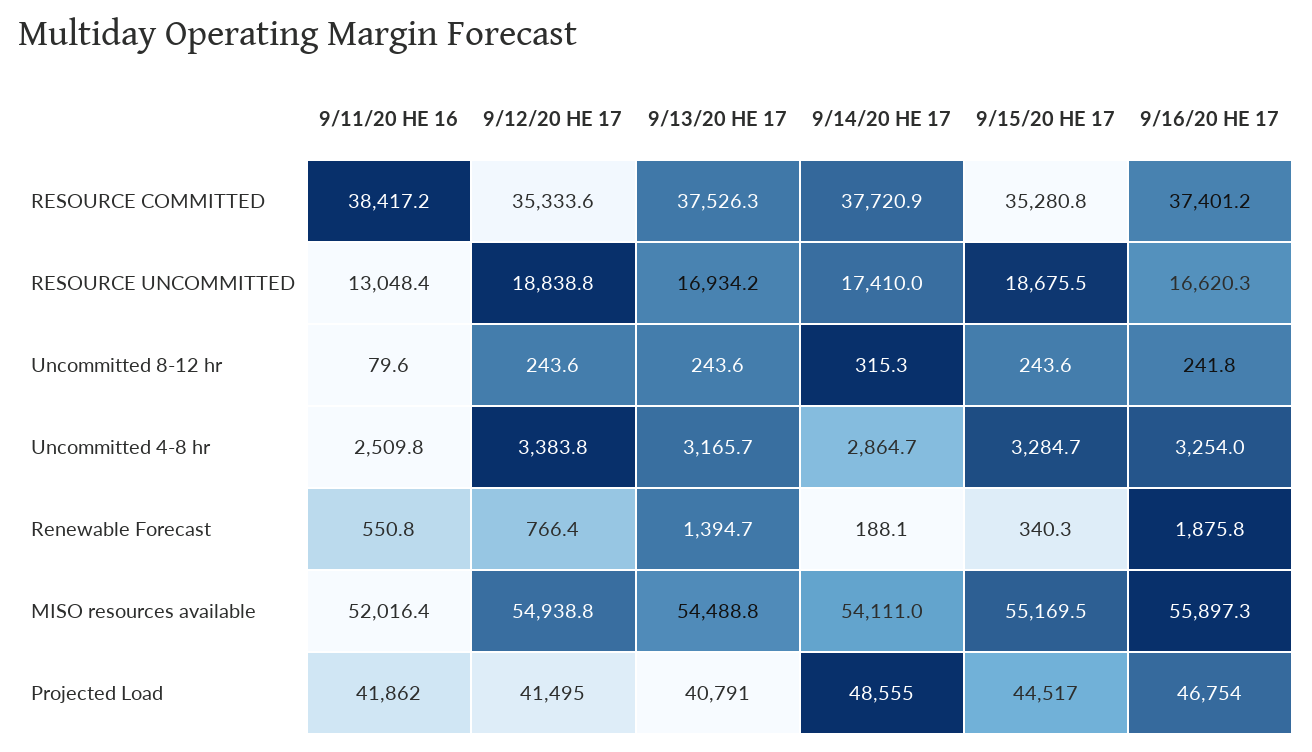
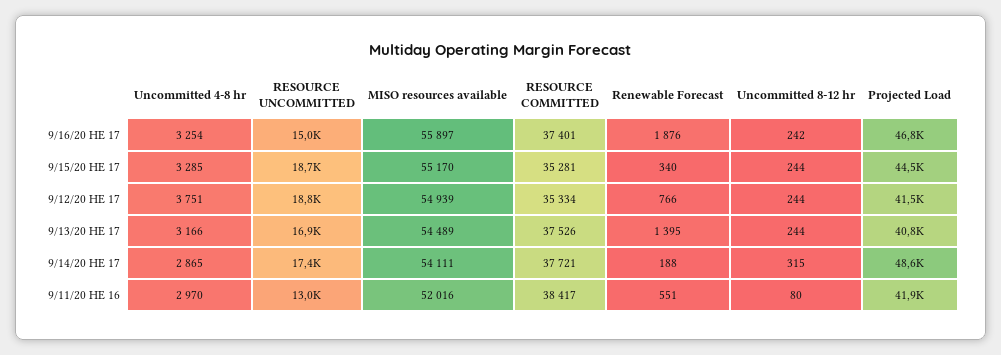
9/16/20 HE 17, RESOURCE UNCOMMITTED: 16620.3 -> 15000
9/11/20 HE 16, Uncommitted 4-8 hr: 2509.8 -> 2970
9/12/20 HE 17, Uncommitted 4-8 hr: 3383.8 -> 3751

